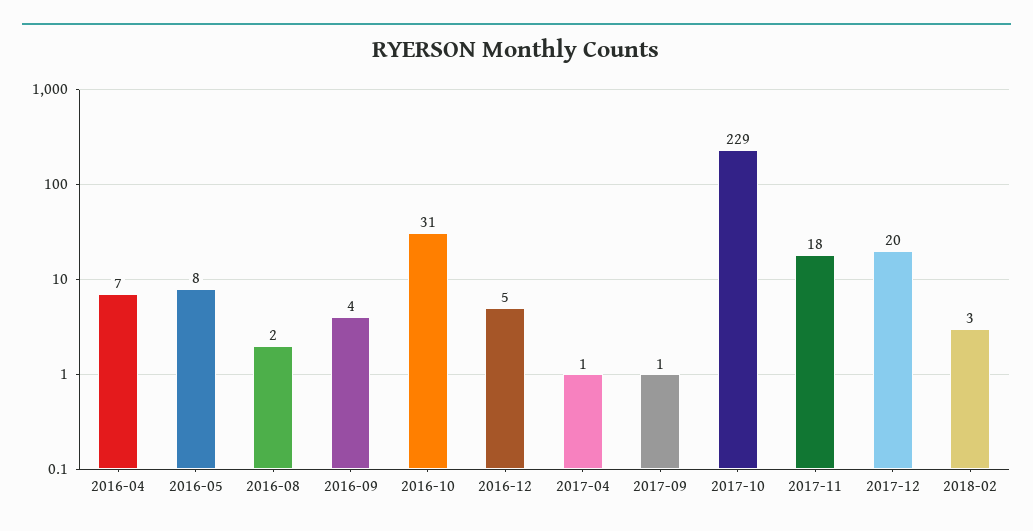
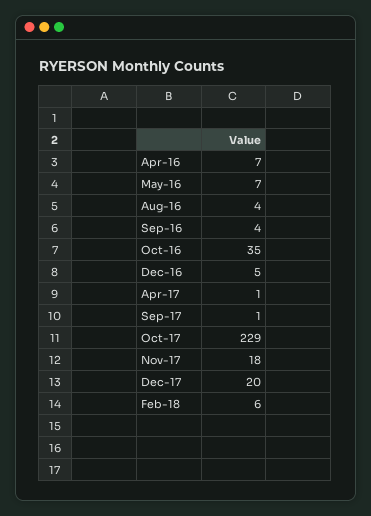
2016-05: 8 -> 7
2016-08: 2 -> 4
2016-10: 31 -> 35
2018-02: 3 -> 6

